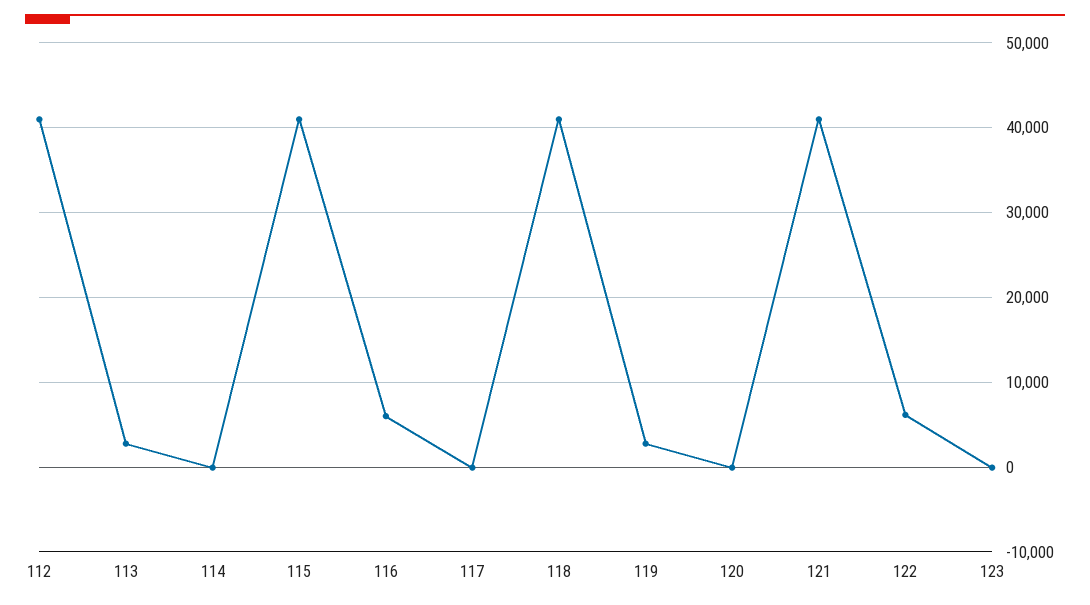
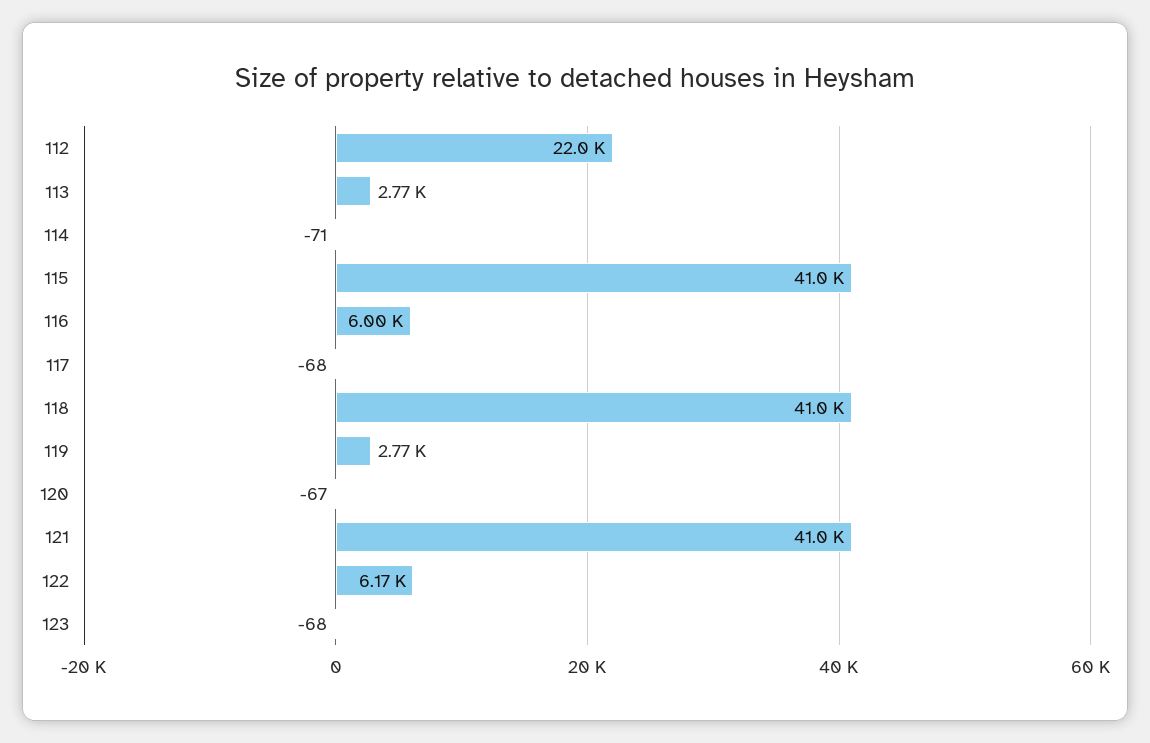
112: 41000 -> 22000

